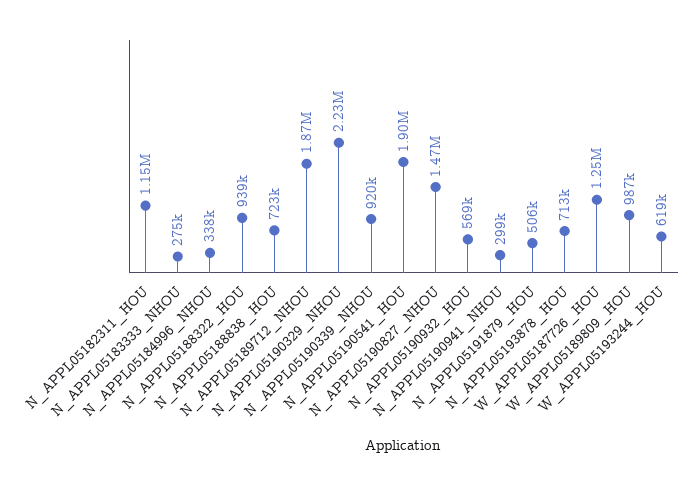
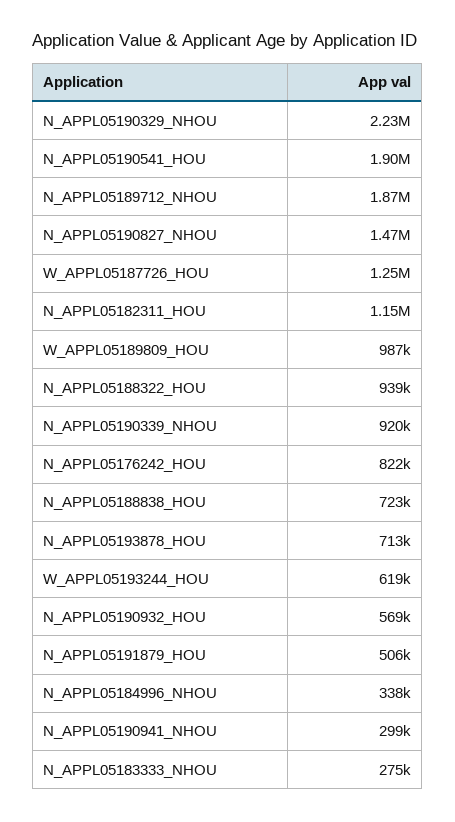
N_APPL05176242_HOU: none -> 822000

